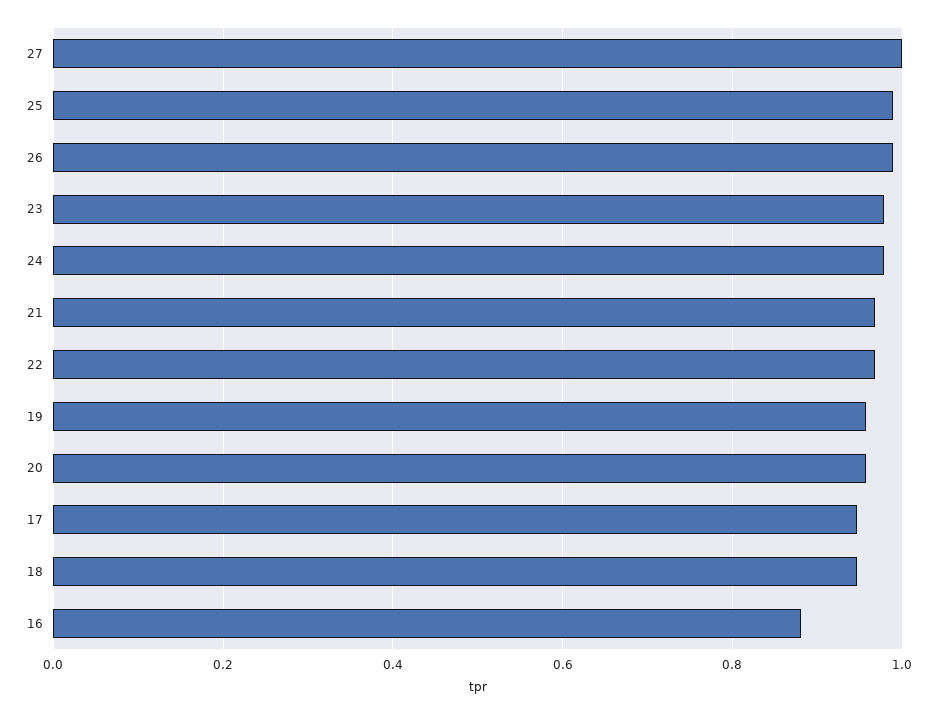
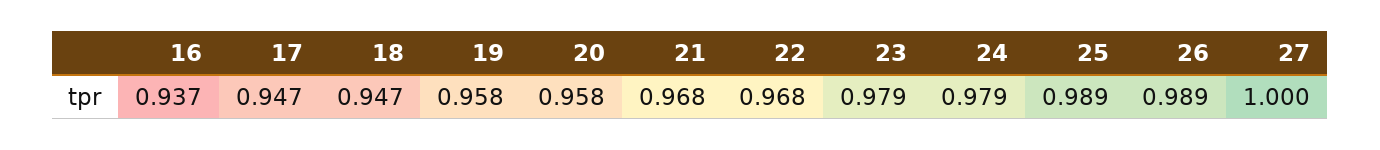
16: 0.88 -> 0.937

